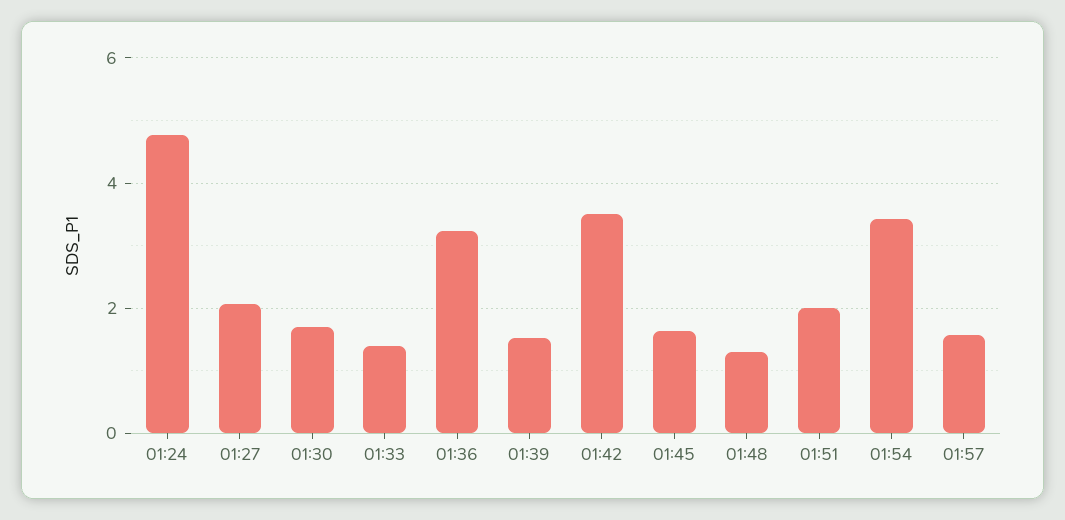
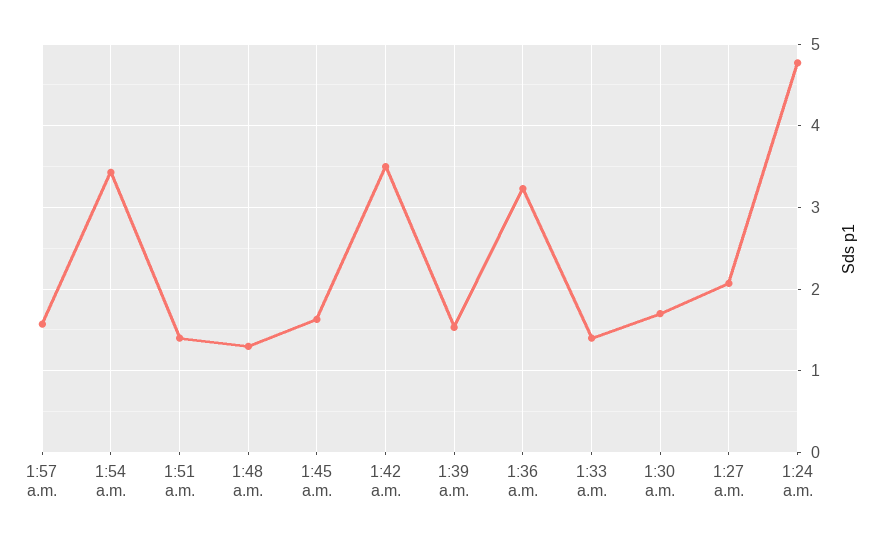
01:51: 2 -> 1.4

